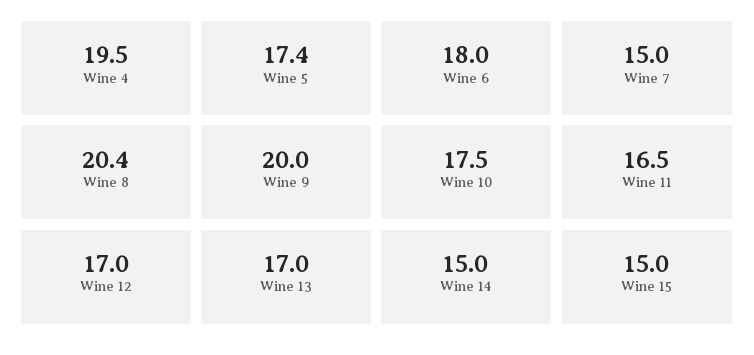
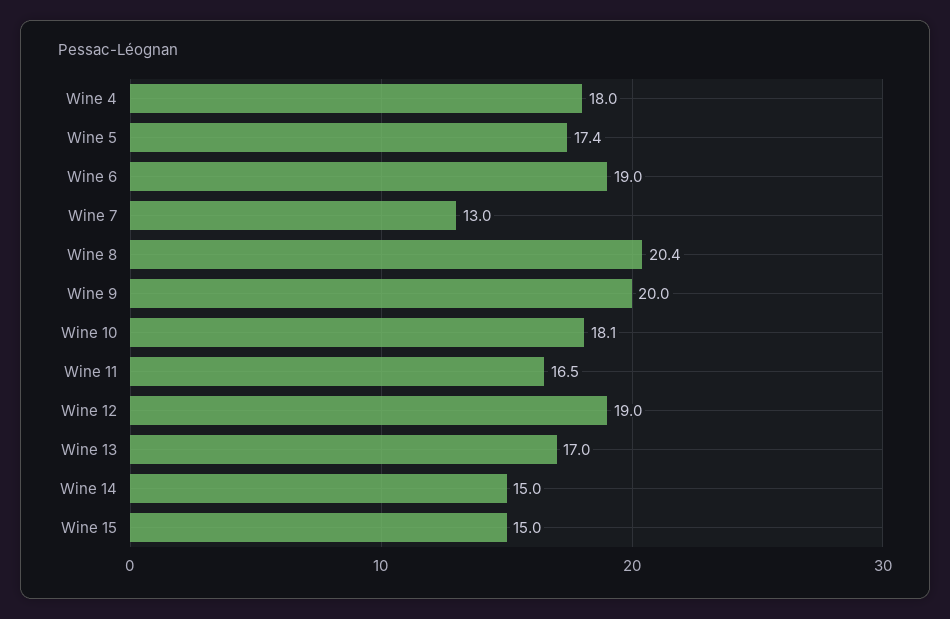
Wine 4: 19.5 -> 18
Wine 6: 18 -> 19
Wine 7: 15 -> 13
Wine 10: 17.5 -> 18.1
Wine 12: 17 -> 19

